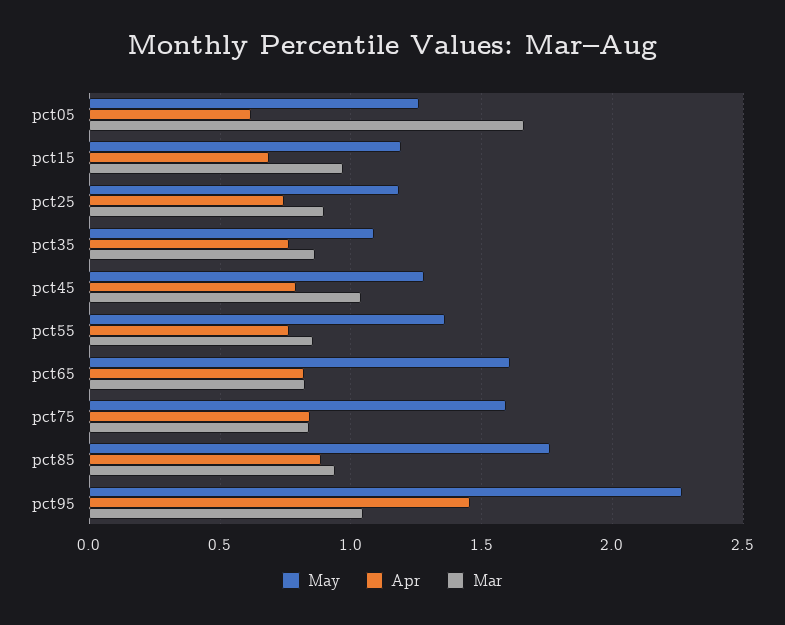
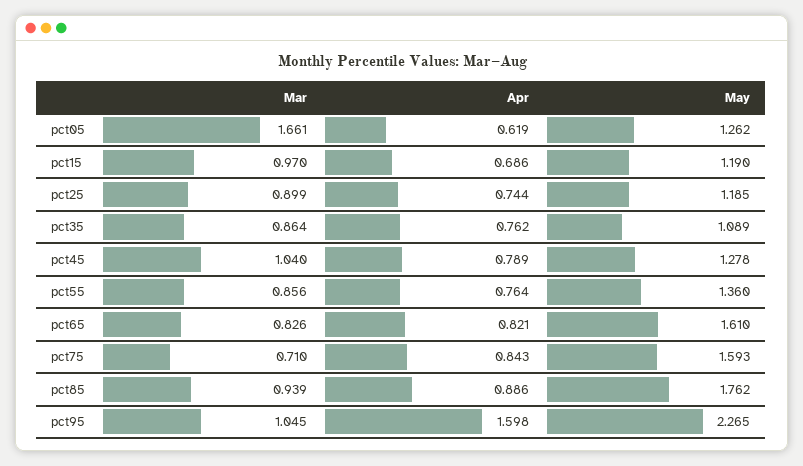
Mar, pct75: 0.85 -> 0.71
Apr, pct95: 1.45 -> 1.598

